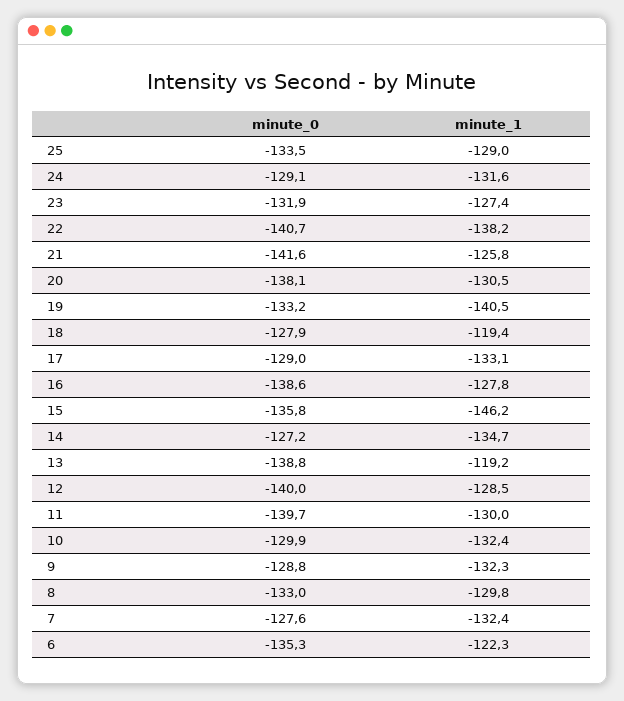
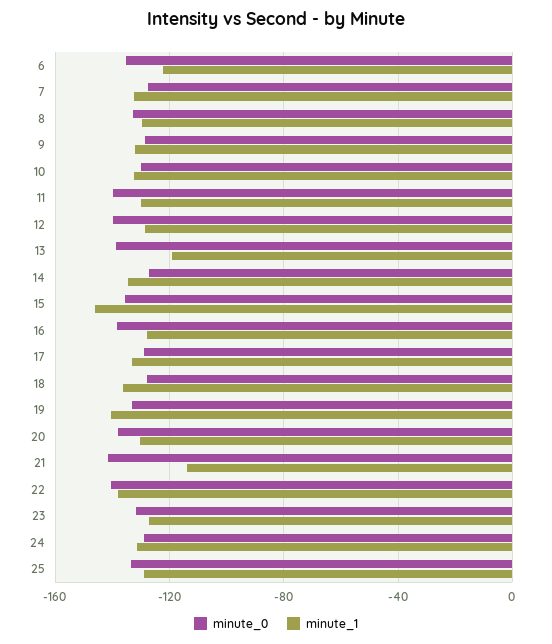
minute_1, 21: -125.8 -> -115
minute_1, 18: -119.4 -> -135

